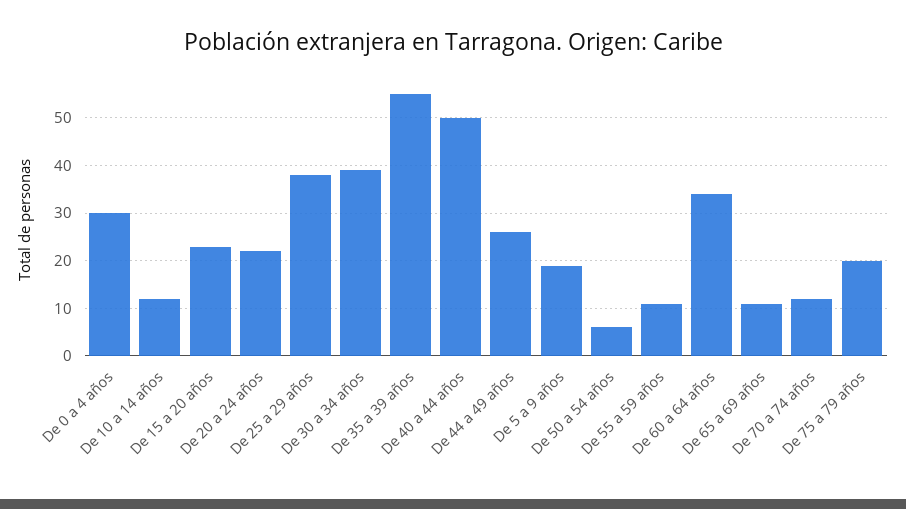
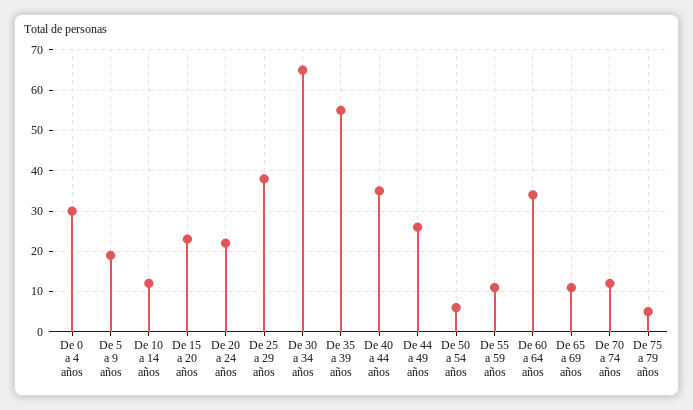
De 30 a 34 años: 40 -> 65
De 40 a 44 años: 50 -> 35
De 75 a 79 años: 20 -> 5

